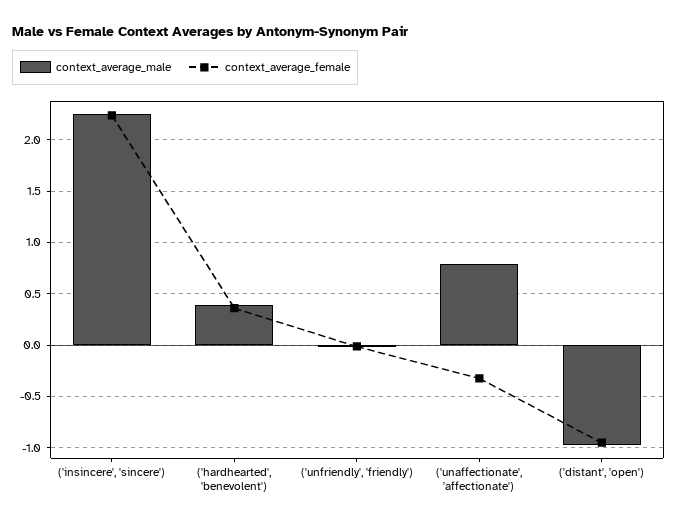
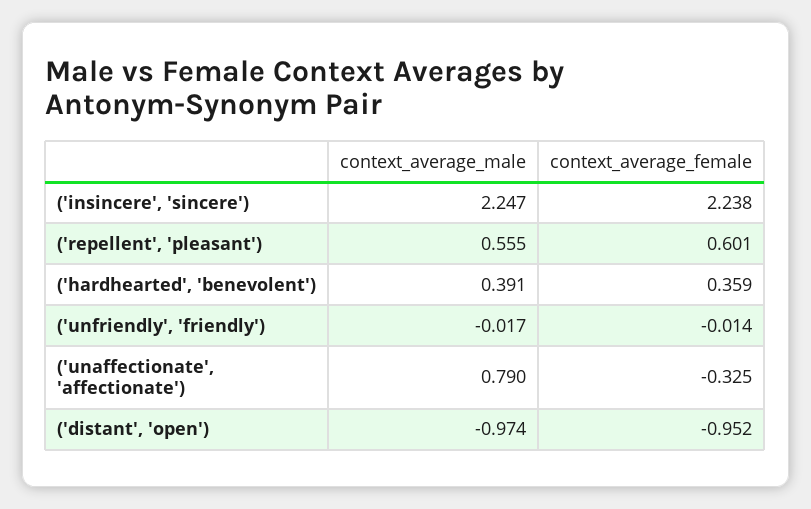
context_average_male, ('repellent', 'pleasant'): none -> 0.555
context_average_female, ('repellent', 'pleasant'): none -> 0.601

